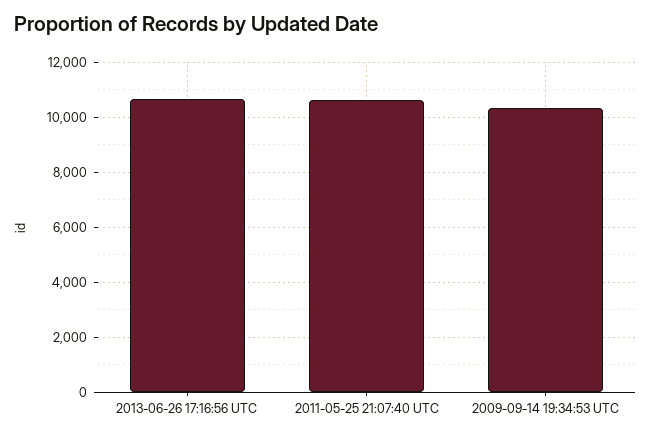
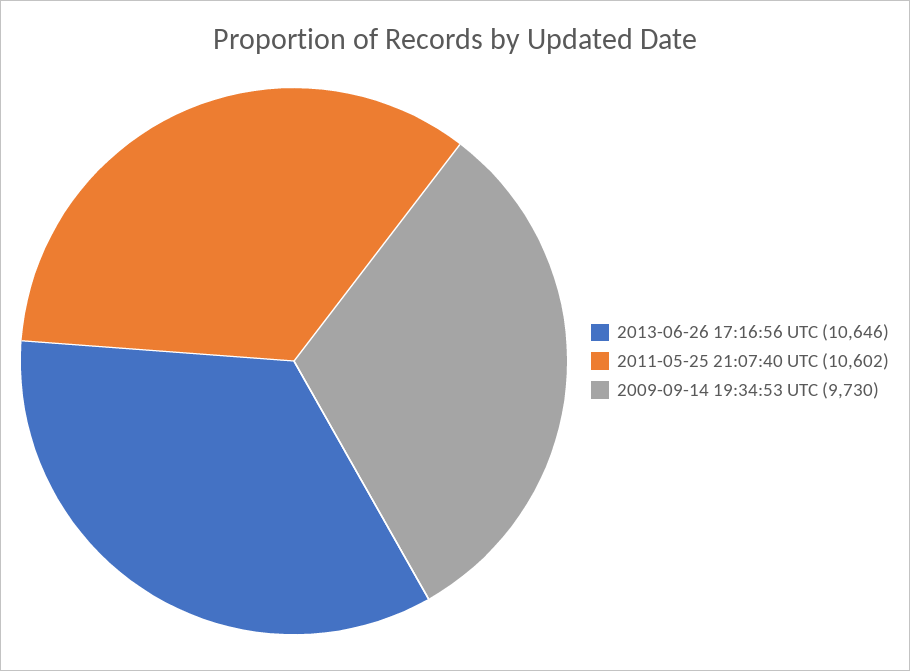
2009-09-14 19:34:53 UTC: 10250 -> 9730

